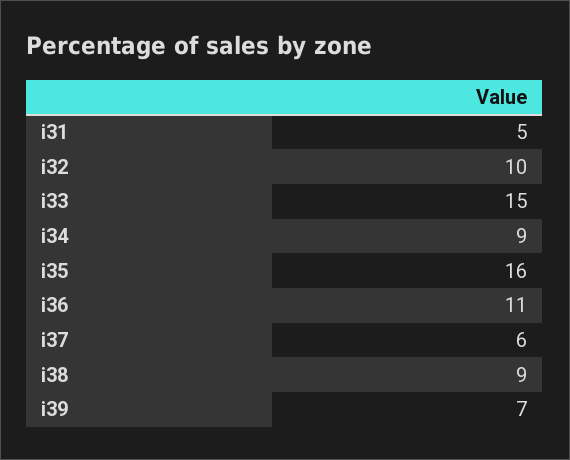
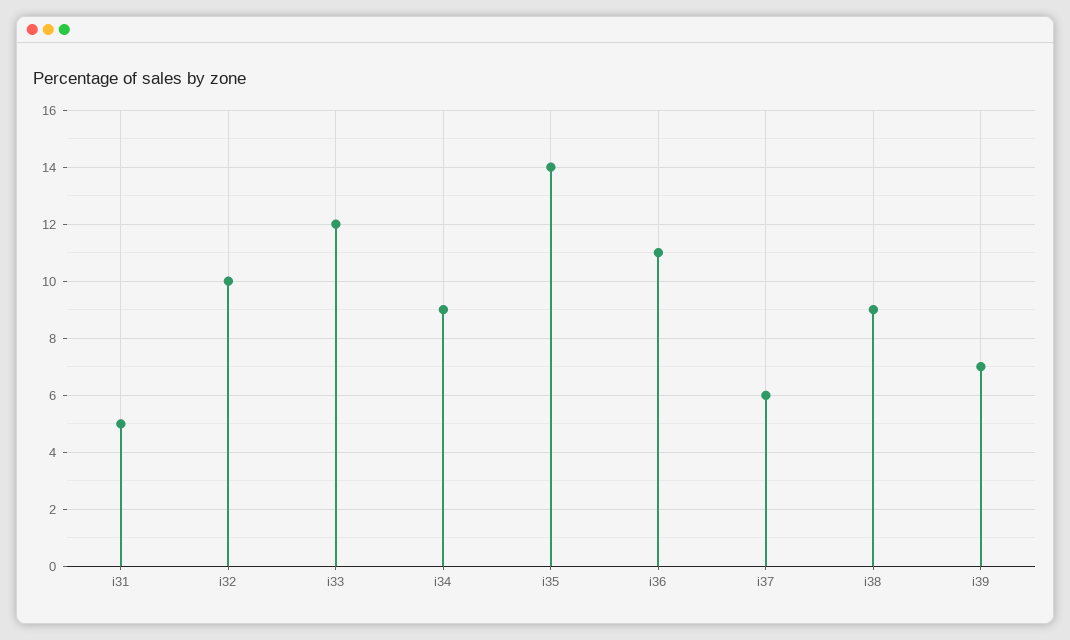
i33: 15 -> 12
i35: 16 -> 14

